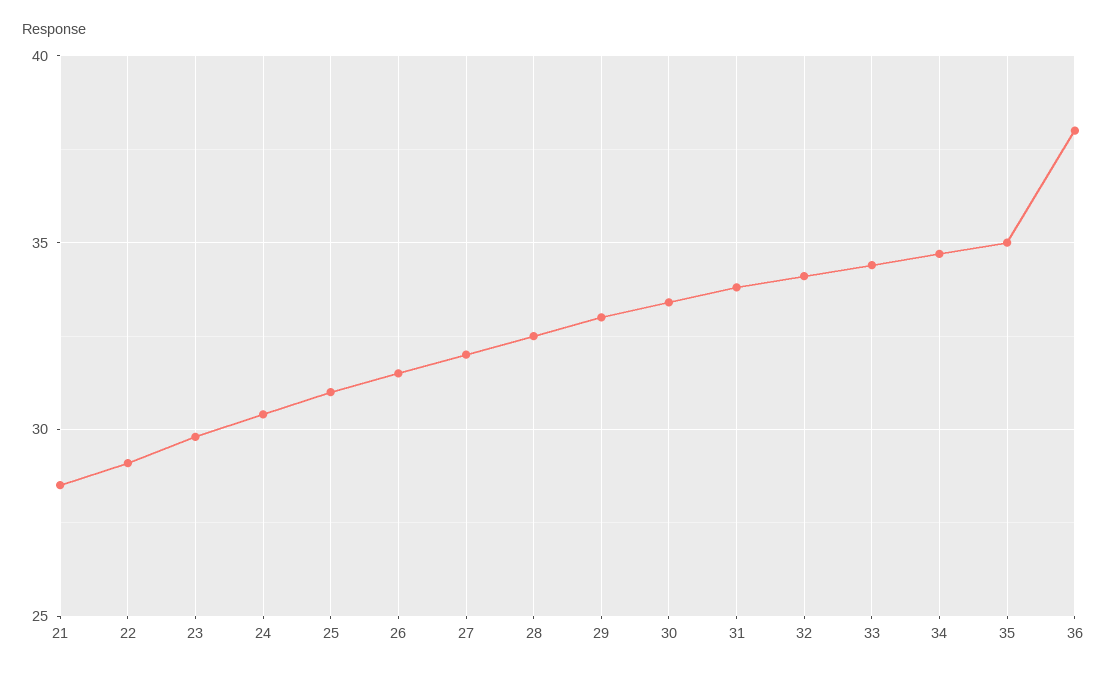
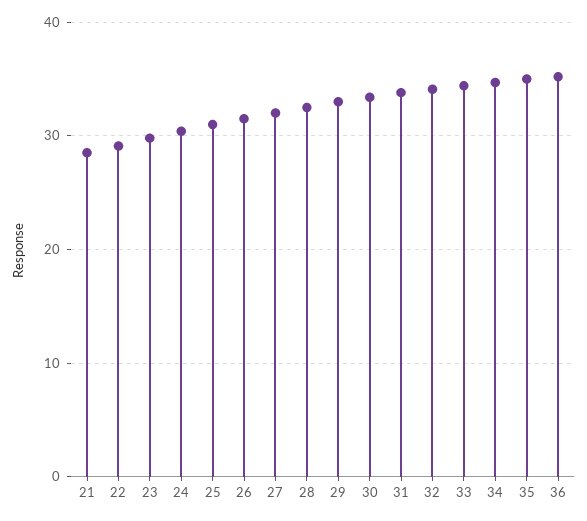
36: 38 -> 35

